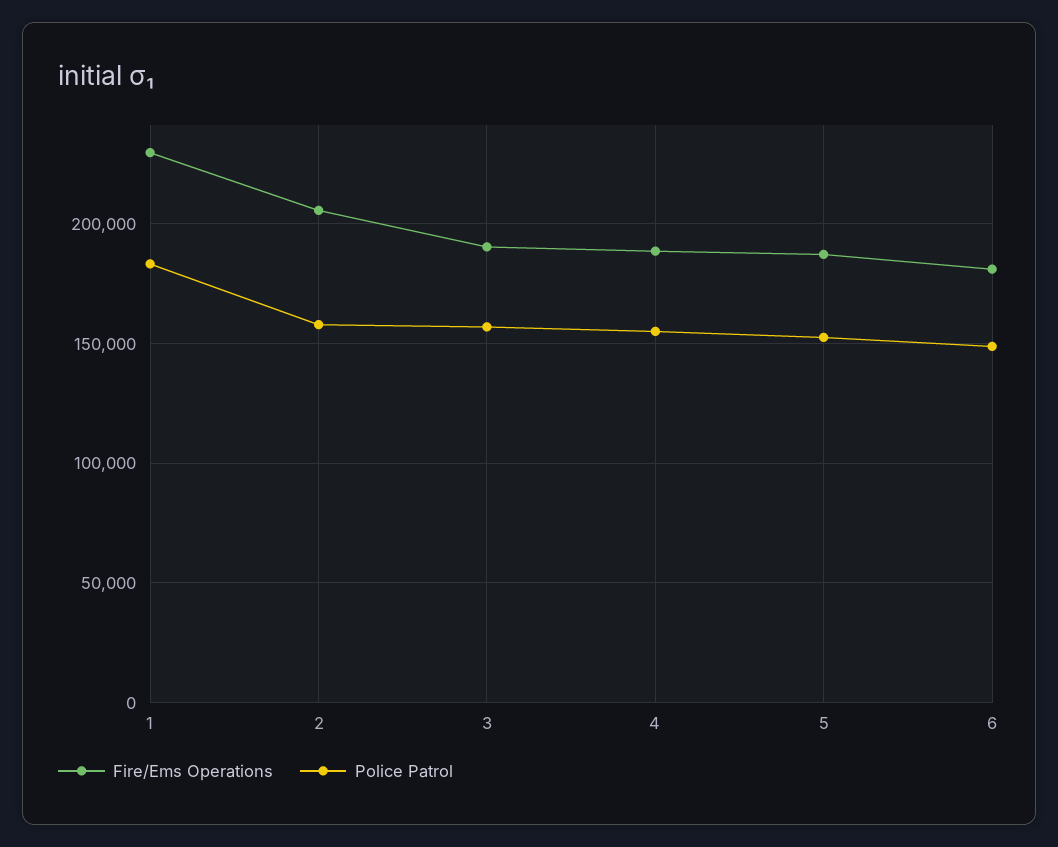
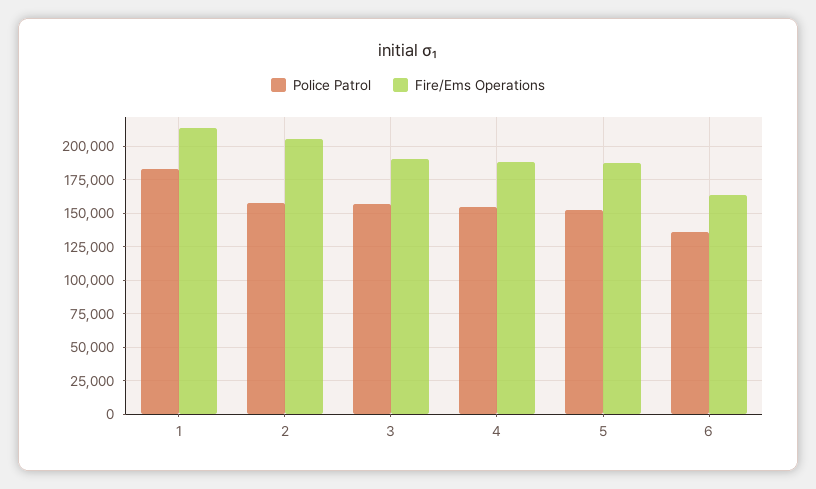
Fire/Ems Operations, 1: 230000 -> 215000
Fire/Ems Operations, 6: 180000 -> 165000
Police Patrol, 6: 150000 -> 135000

